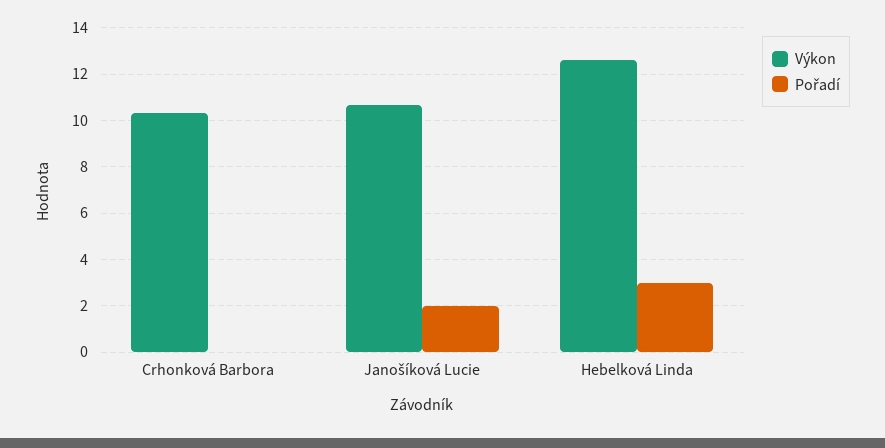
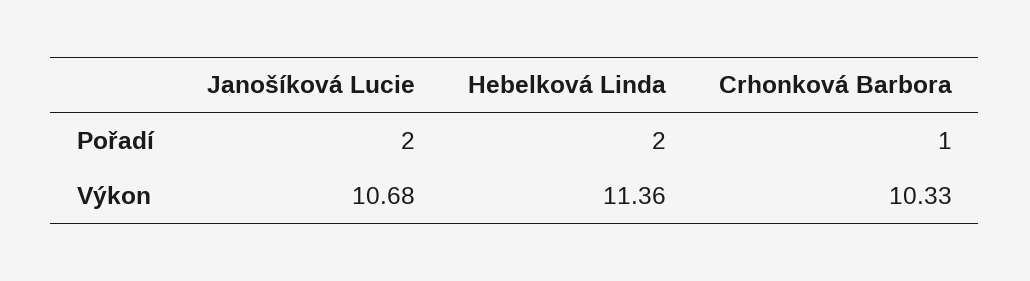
Pořadí, Crhonková Barbora: 0 -> 1
Výkon, Hebelková Linda: 12.5 -> 11.36
Pořadí, Hebelková Linda: 3 -> 2

